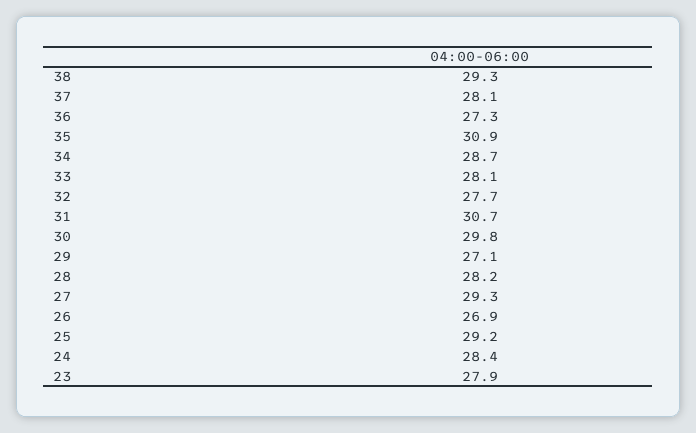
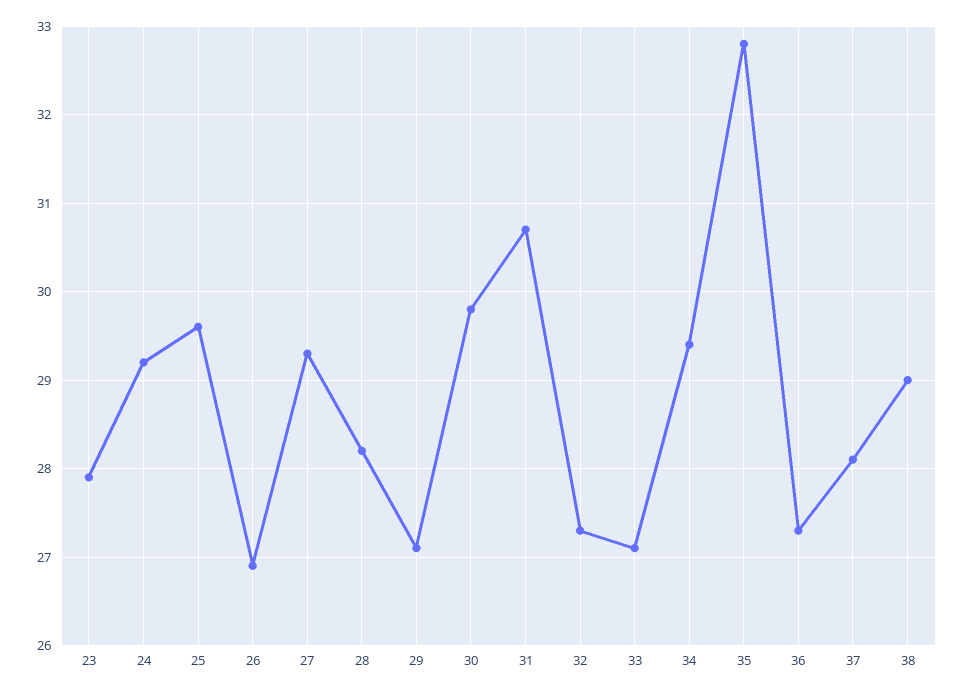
38: 29.3 -> 29
35: 30.9 -> 32.8
34: 28.7 -> 29.4
33: 28.1 -> 27.1
32: 27.7 -> 27.3
25: 29.2 -> 29.6
24: 28.4 -> 29.2

